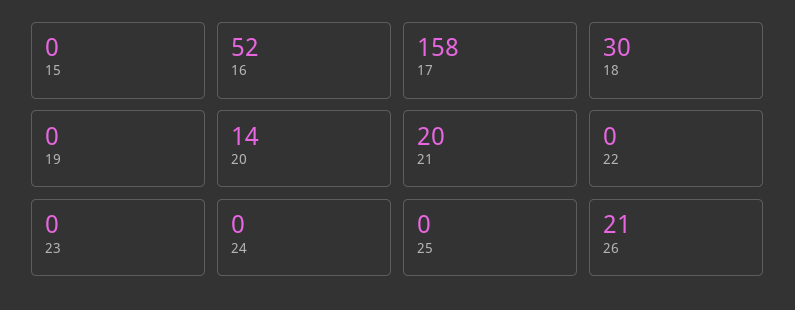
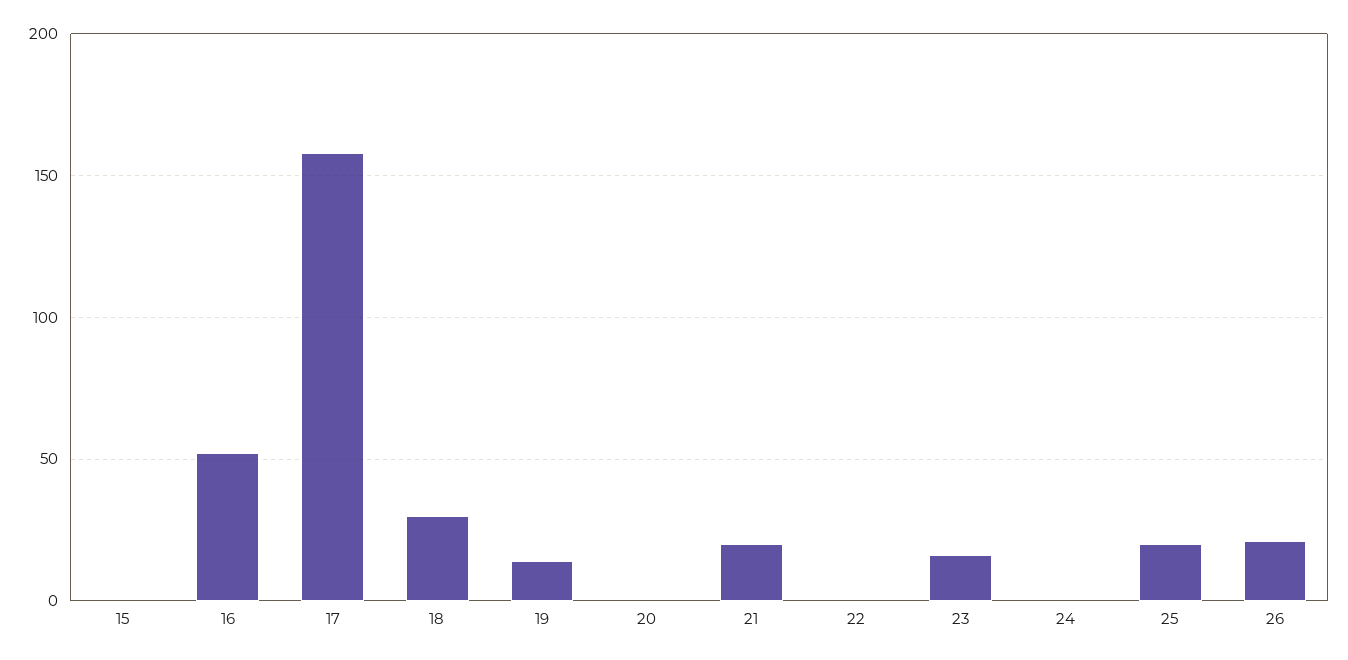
19: 0 -> 15
20: 14 -> 0
23: 0 -> 15
25: 0 -> 20

